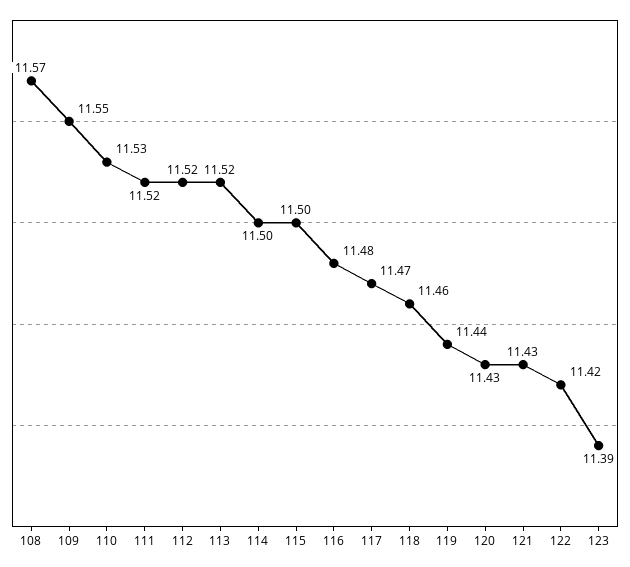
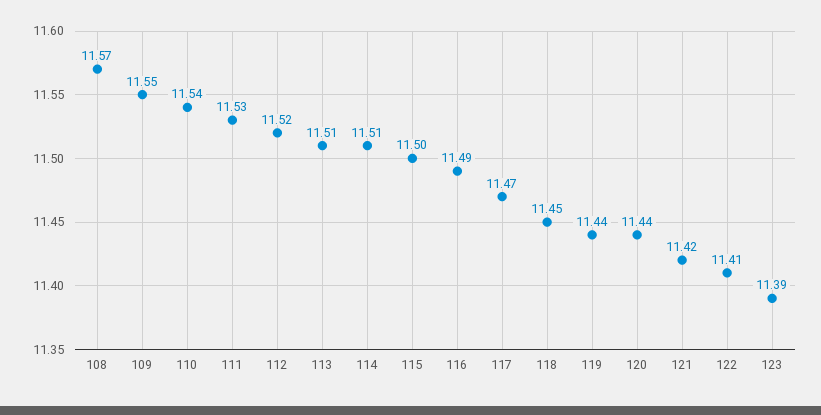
110: 11.53 -> 11.54
111: 11.52 -> 11.53
113: 11.52 -> 11.51
114: 11.5 -> 11.51
116: 11.48 -> 11.49
118: 11.46 -> 11.45
120: 11.43 -> 11.44
121: 11.43 -> 11.42
122: 11.42 -> 11.41

